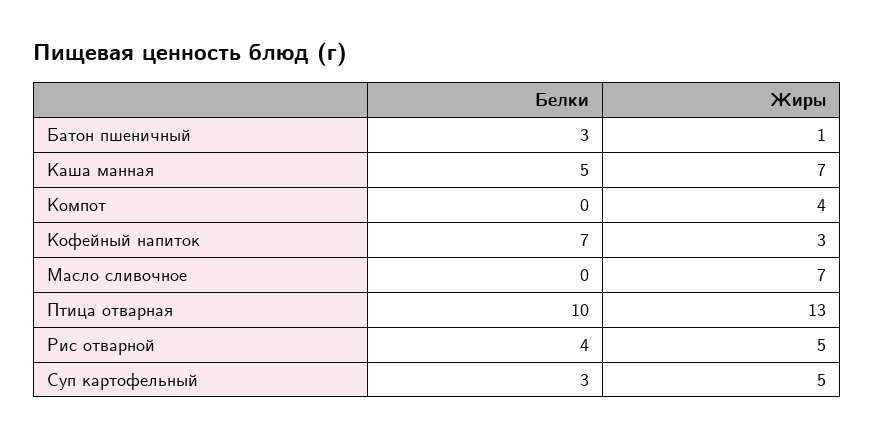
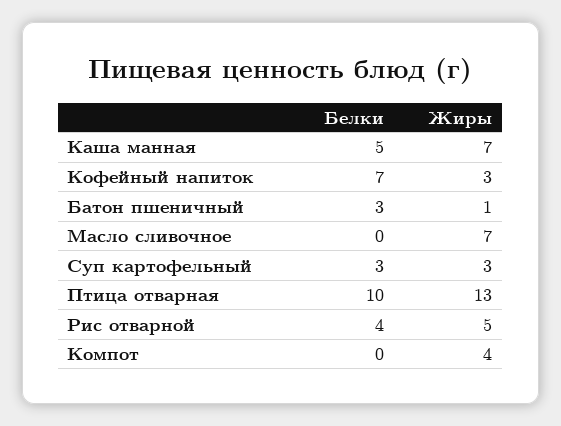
Жиры, Суп картофельный: 5 -> 3

